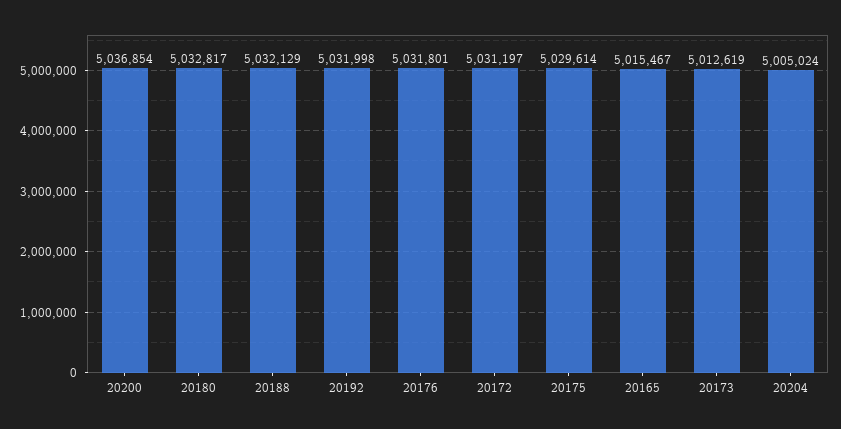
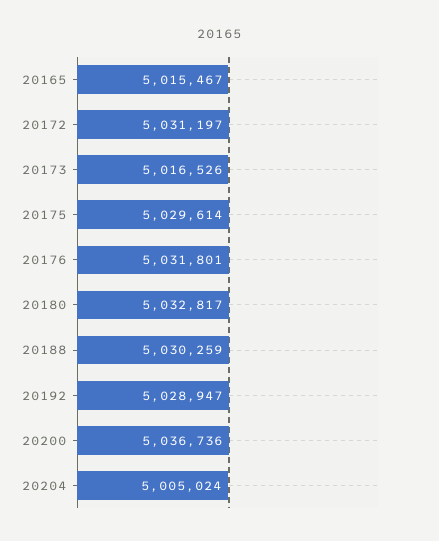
20200: 5036854 -> 5036736
20188: 5032129 -> 5030259
20192: 5031998 -> 5028947
20173: 5012619 -> 5016526

